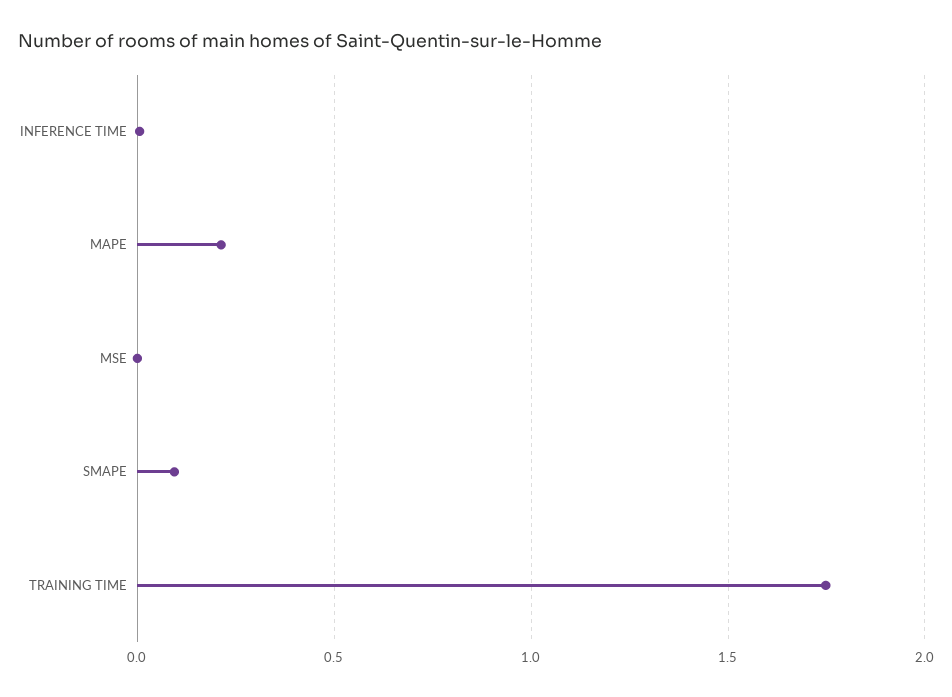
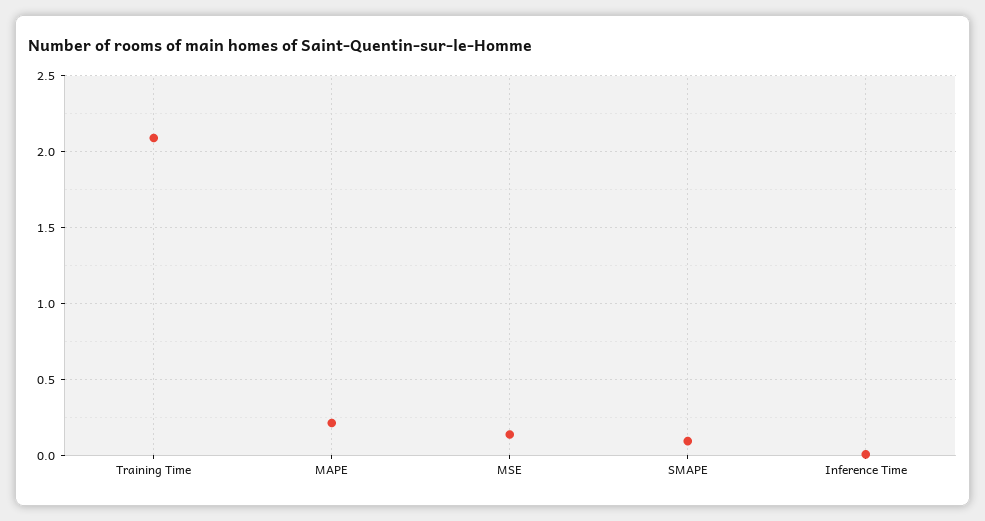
MSE: 0 -> 0.15
TRAINING TIME: 1.75 -> 2.1

